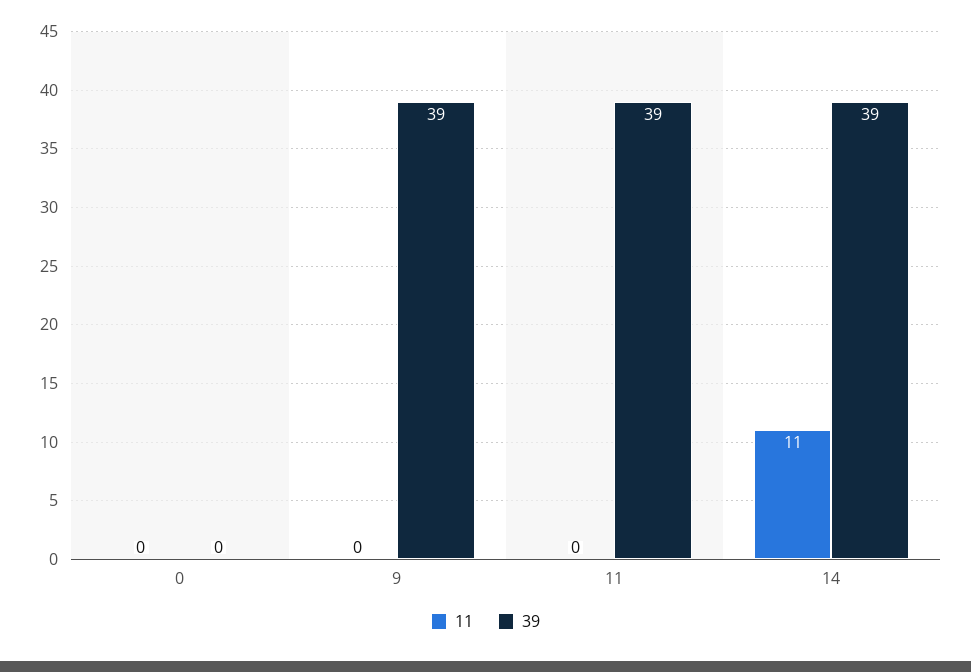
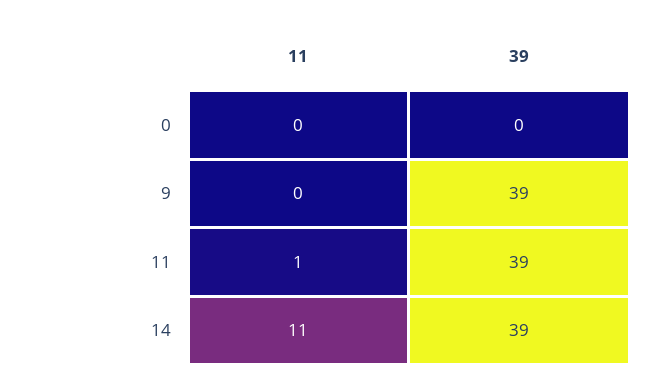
11, 11: 0 -> 1

